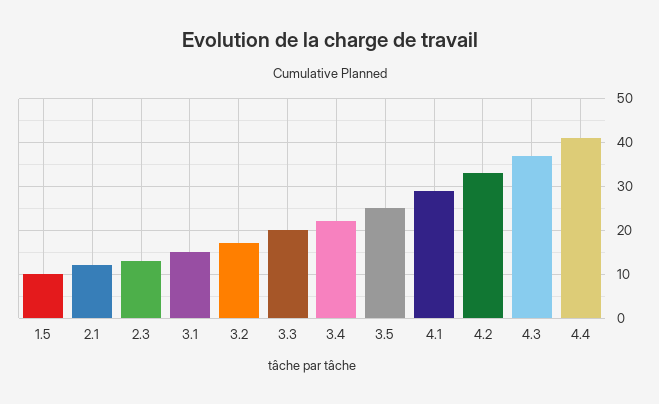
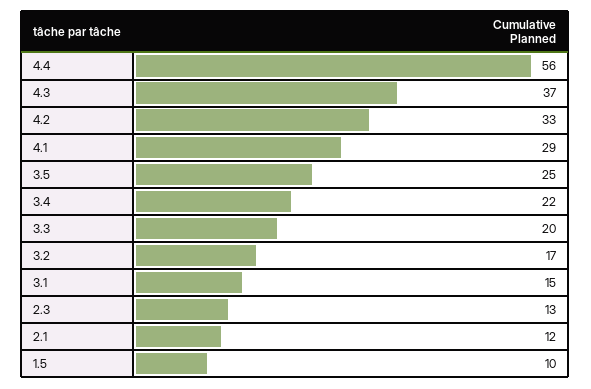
4.4: 40 -> 56

